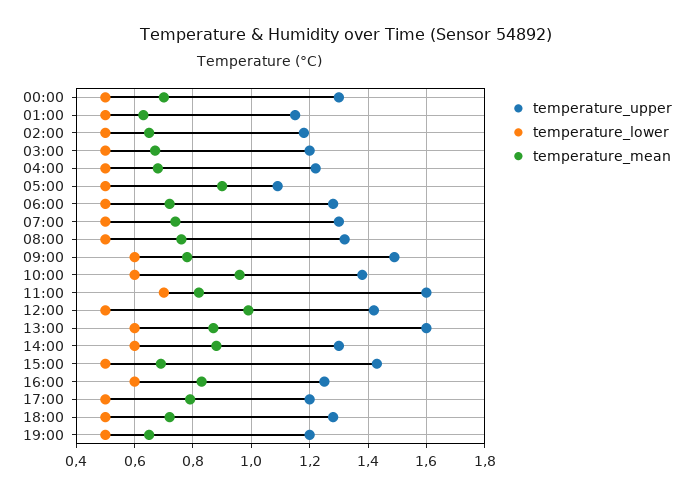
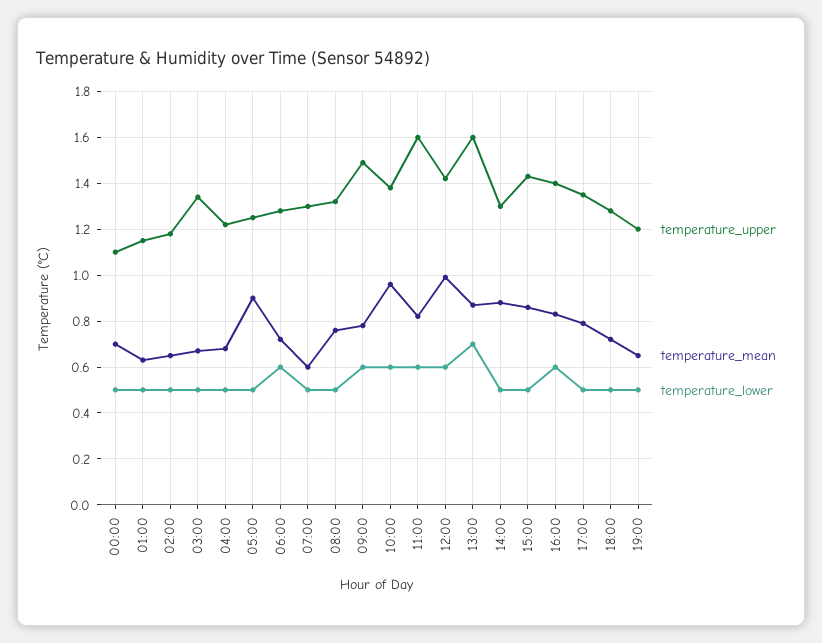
temperature_upper, 00:00: 1.3 -> 1.1
temperature_upper, 03:00: 1.2 -> 1.35
temperature_upper, 05:00: 1.1 -> 1.25
temperature_lower, 06:00: 0.5 -> 0.6
temperature_mean, 07:00: 0.75 -> 0.6
temperature_lower, 11:00: 0.7 -> 0.6
temperature_lower, 12:00: 0.5 -> 0.6
temperature_lower, 13:00: 0.6 -> 0.7
temperature_lower, 14:00: 0.6 -> 0.5
temperature_mean, 15:00: 0.7 -> 0.85
temperature_upper, 16:00: 1.25 -> 1.4
temperature_upper, 17:00: 1.2 -> 1.35

